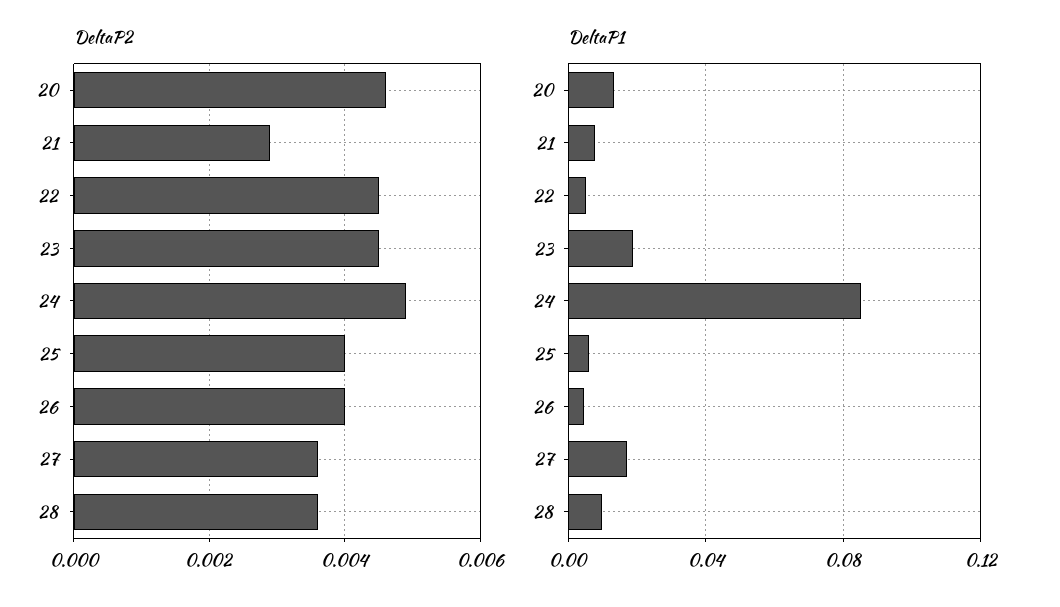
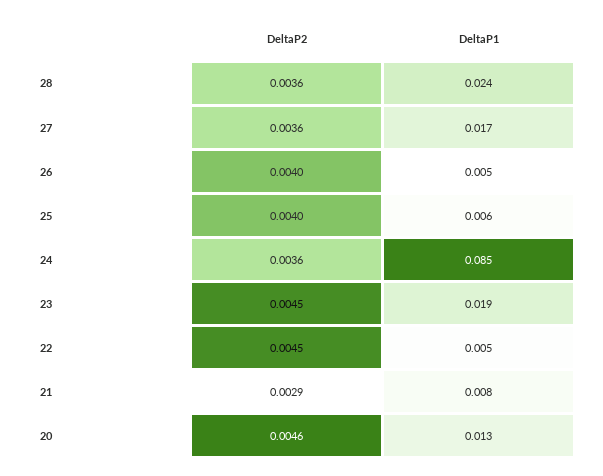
DeltaP2, 24: 0.005 -> 0.0036
DeltaP1, 28: 0.01 -> 0.024

